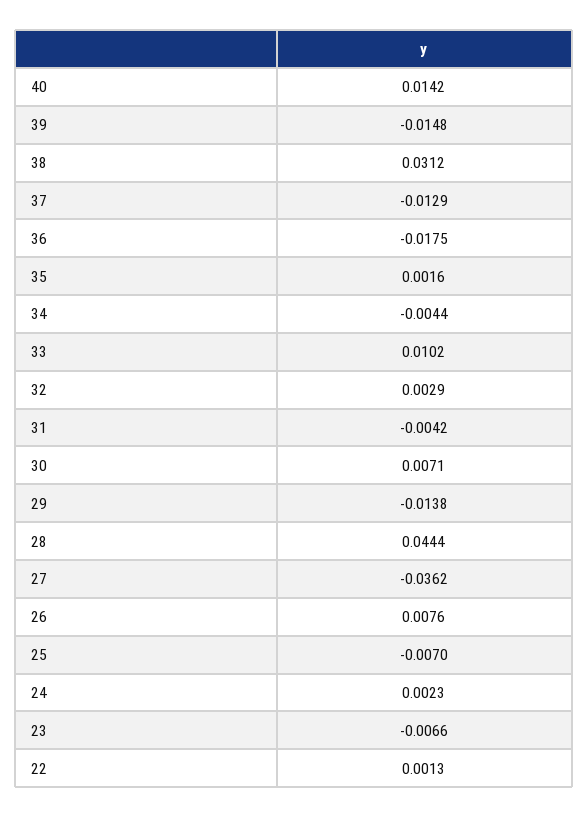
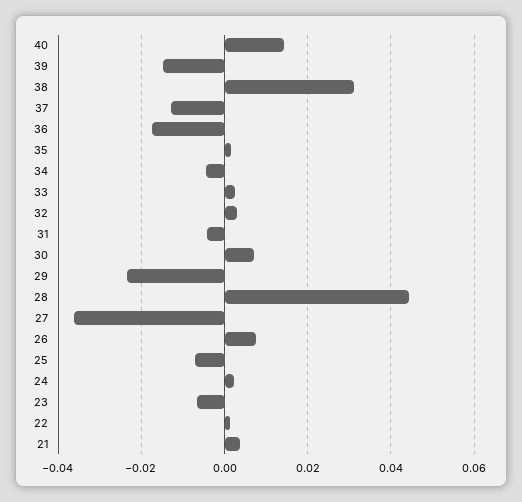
33: 0.0102 -> 0.002
29: -0.0138 -> -0.024
21: none -> 0.004

